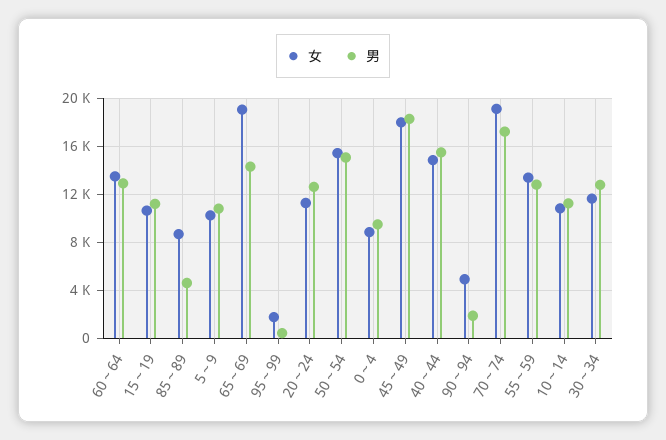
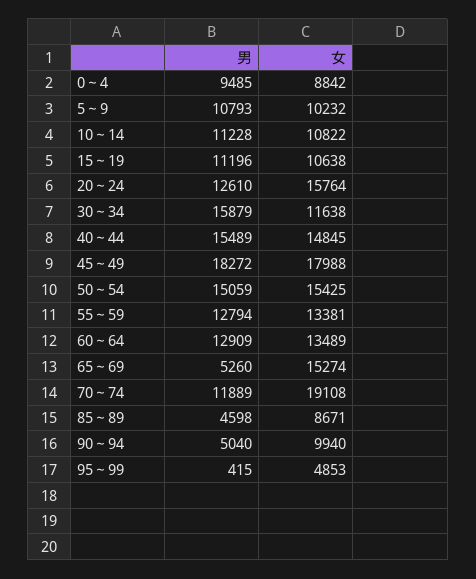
女, 65～69: 19000 -> 15274
男, 65～69: 14000 -> 5260
女, 95～99: 2000 -> 4853
女, 20～24: 11000 -> 15764
女, 90～94: 5000 -> 9940
男, 90～94: 2000 -> 5040
男, 70～74: 17000 -> 11889
男, 30～34: 13000 -> 15879

